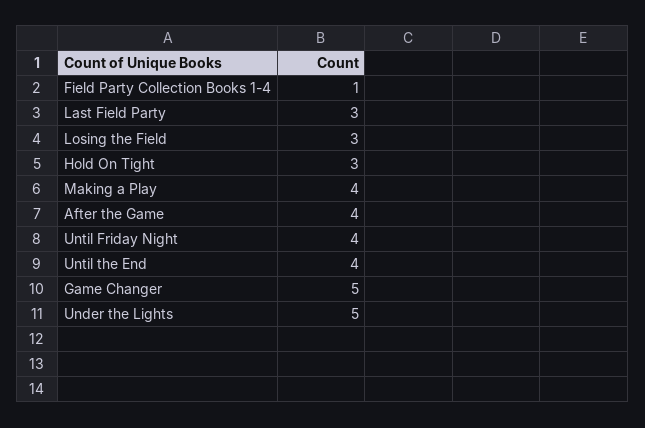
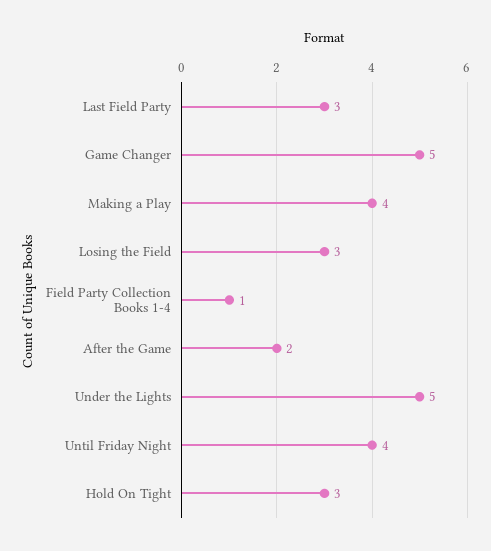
After the Game: 4 -> 2
Until the End: 4 -> none

